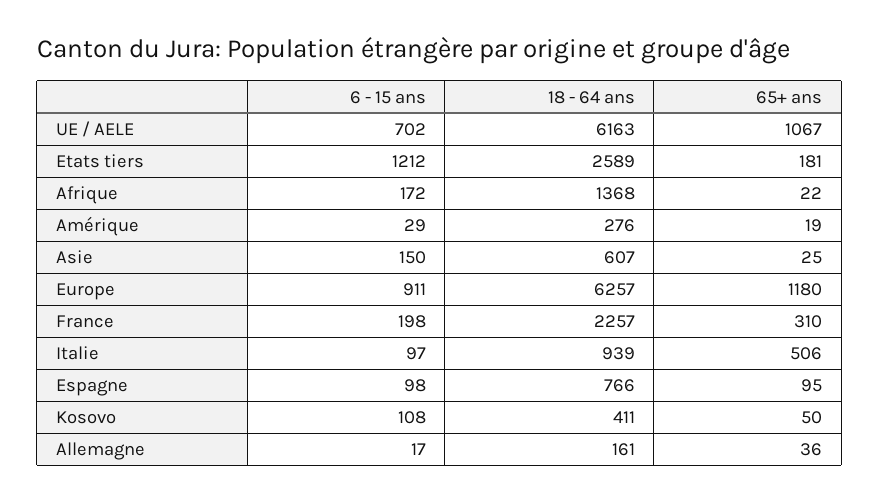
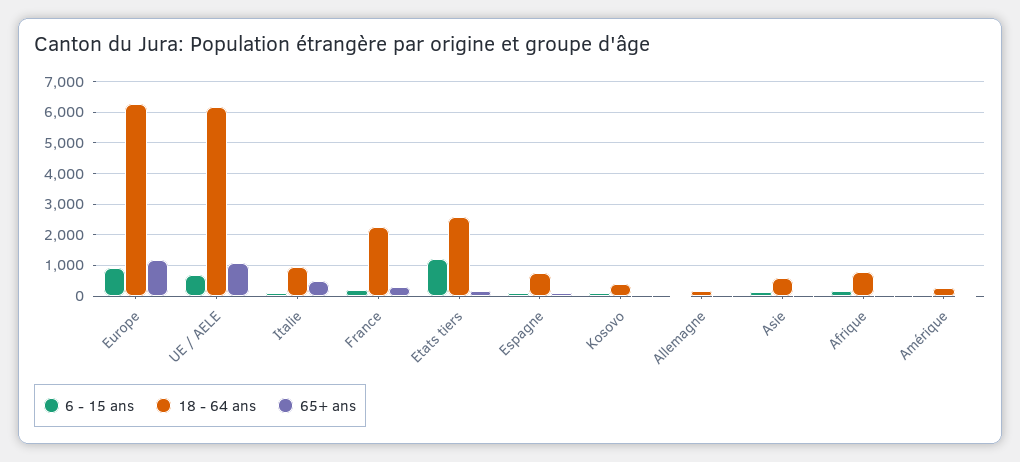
18 - 64 ans, Afrique: 1368 -> 800

